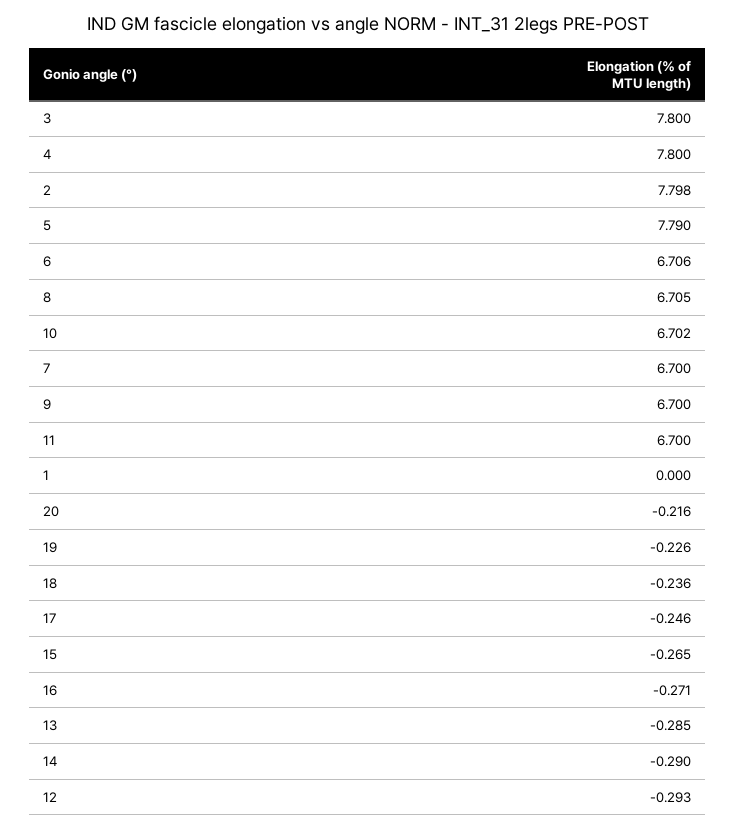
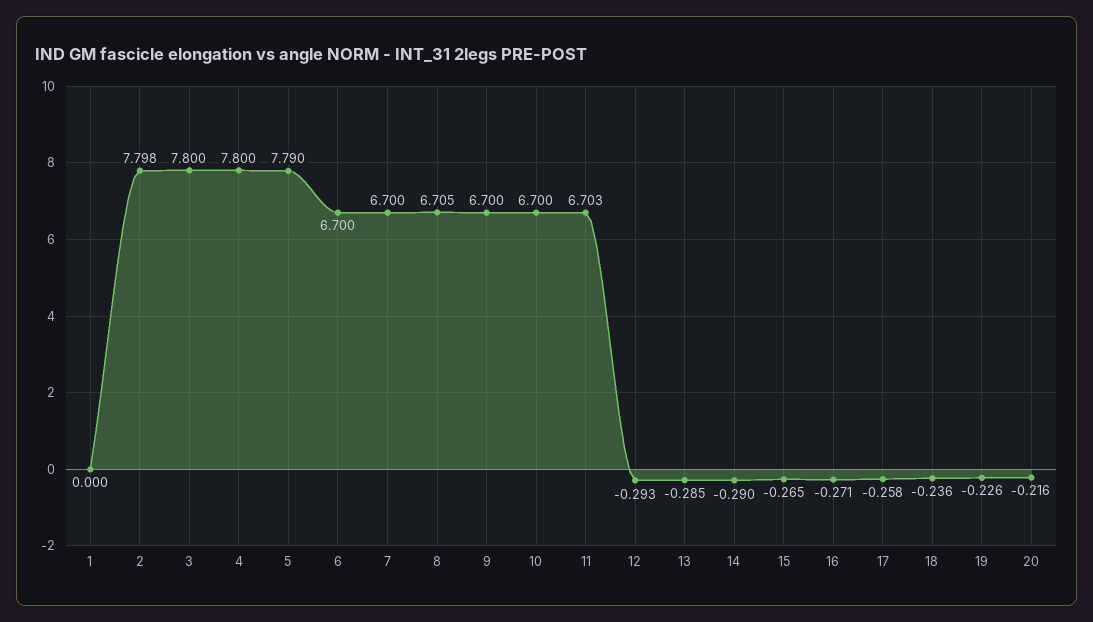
6: 6.706 -> 6.7
10: 6.702 -> 6.7
11: 6.7 -> 6.703
17: -0.246 -> -0.258

